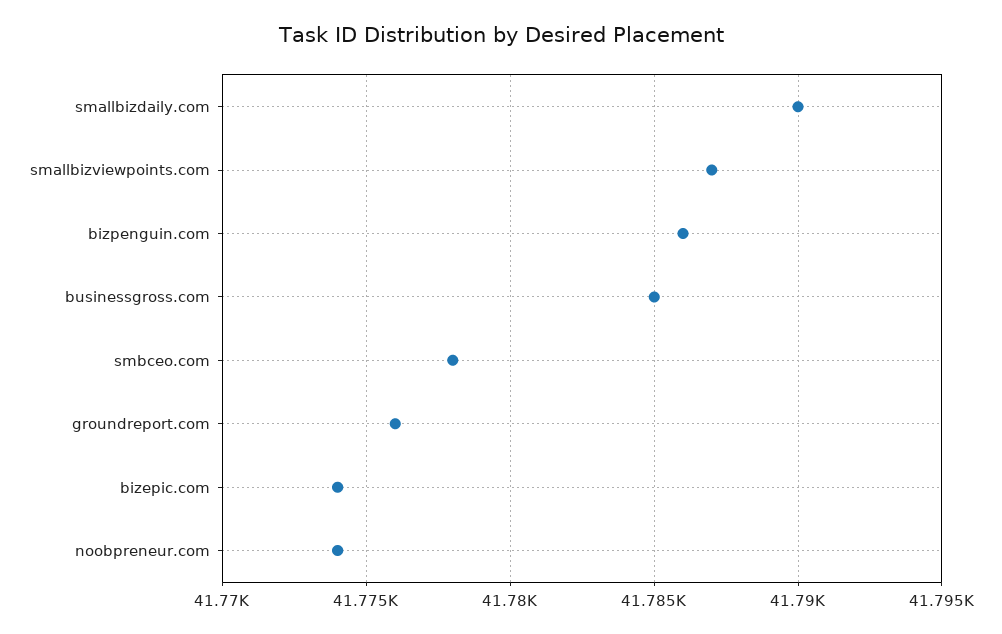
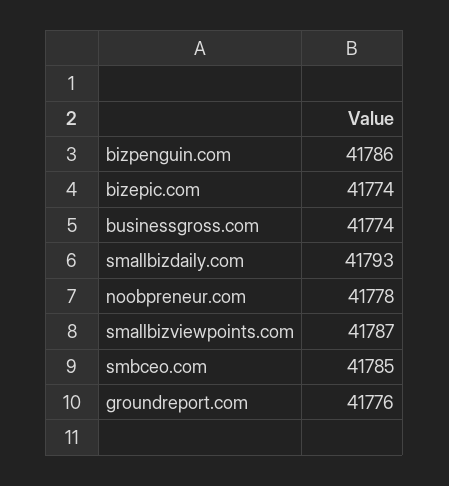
smallbizdaily.com: 41790 -> 41793
businessgross.com: 41785 -> 41774
smbceo.com: 41778 -> 41785
noobpreneur.com: 41774 -> 41778

